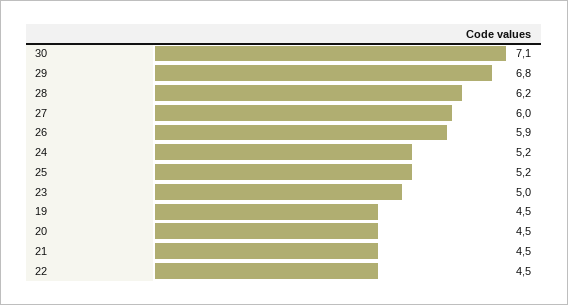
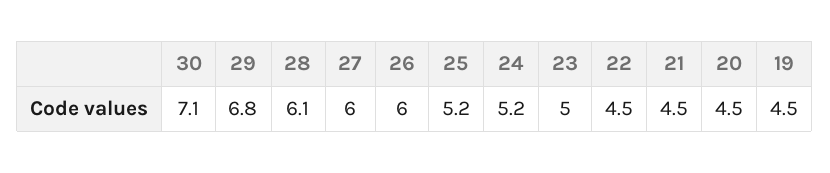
28: 6.2 -> 6.1
26: 5.9 -> 6

